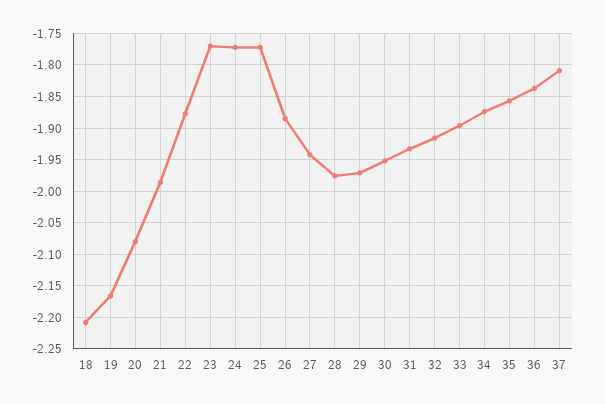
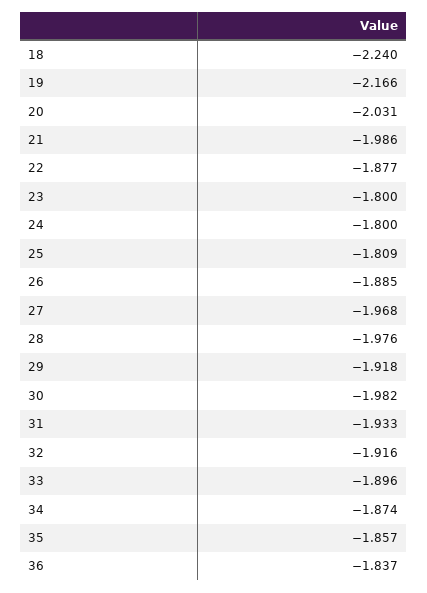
18: -2.21 -> -2.24
20: -2.08 -> -2.031
23: -1.77 -> -1.8
24: -1.77 -> -1.8
25: -1.77 -> -1.809
27: -1.94 -> -1.968
29: -1.97 -> -1.918
30: -1.95 -> -1.982
37: -1.81 -> none

